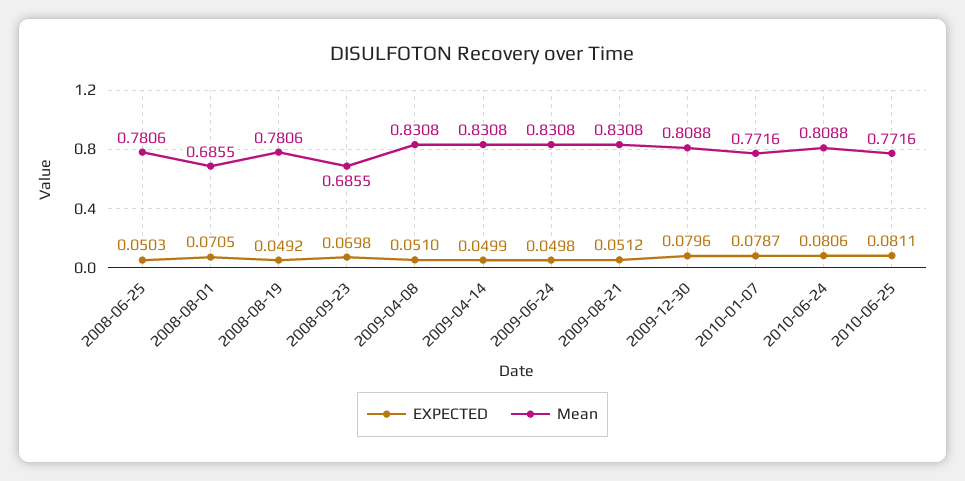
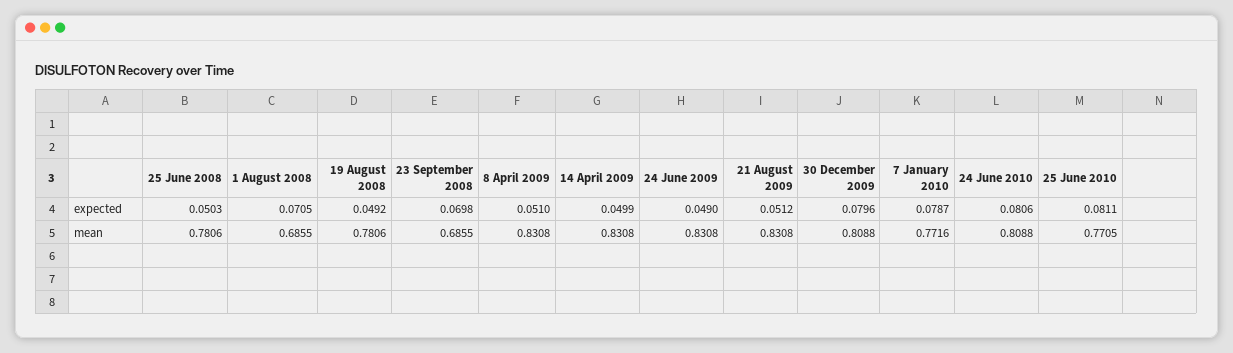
EXPECTED, 2009-06-24: 0.0498 -> 0.049
Mean, 2010-06-25: 0.7716 -> 0.7705

